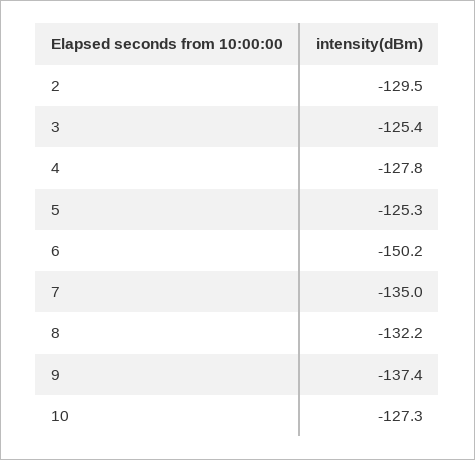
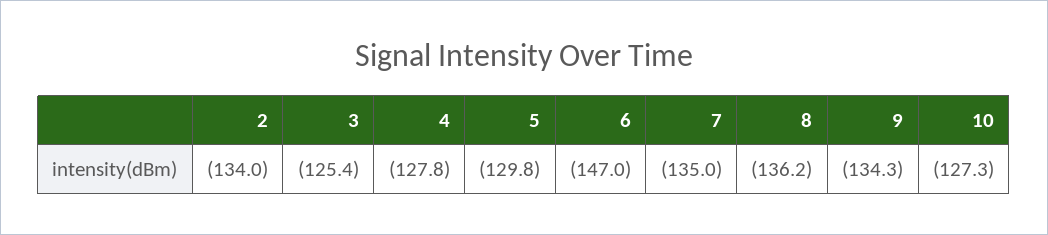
2: -129.5 -> -134
5: -125.3 -> -129.8
6: -150.2 -> -147
8: -132.2 -> -136.2
9: -137.4 -> -134.3

